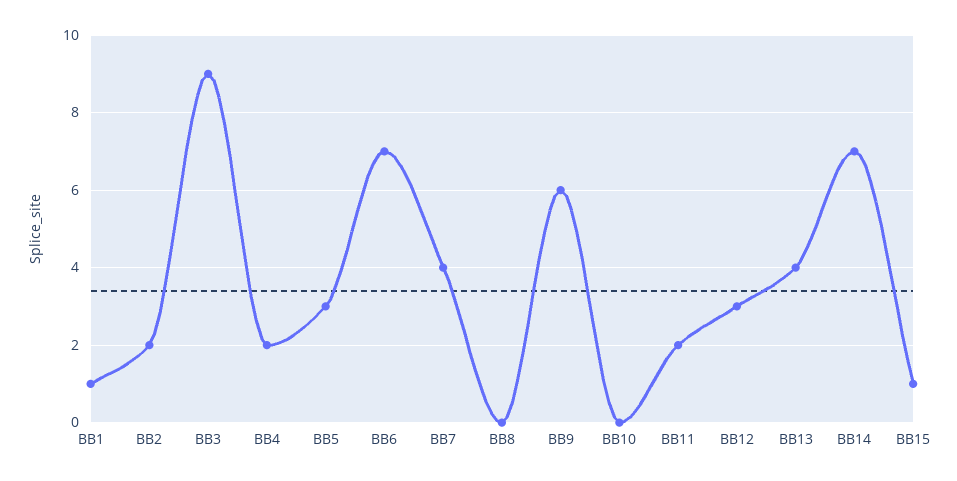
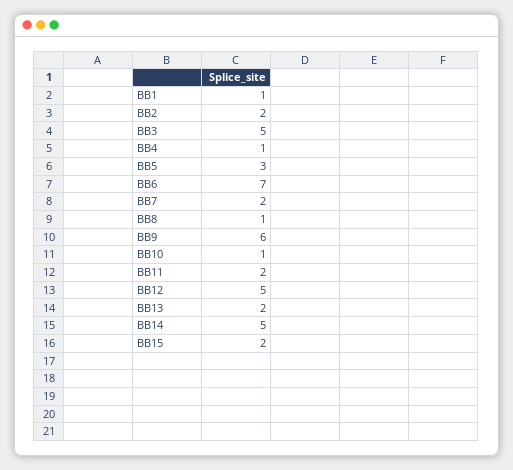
BB3: 9 -> 5
BB4: 2 -> 1
BB7: 4 -> 2
BB8: 0 -> 1
BB10: 0 -> 1
BB12: 3 -> 5
BB13: 4 -> 2
BB14: 7 -> 5
BB15: 1 -> 2

